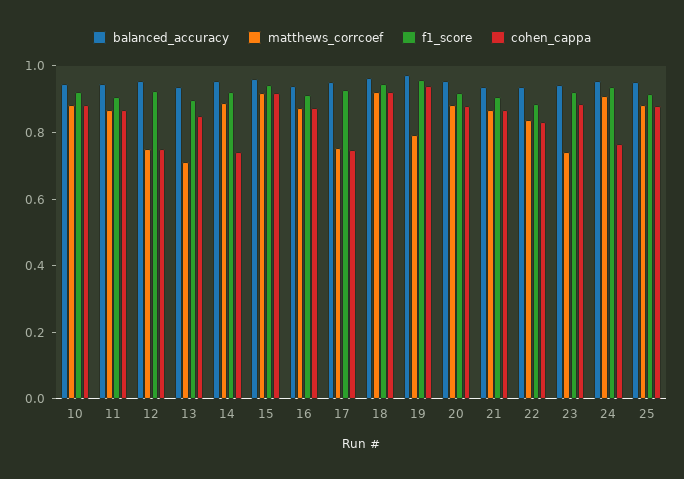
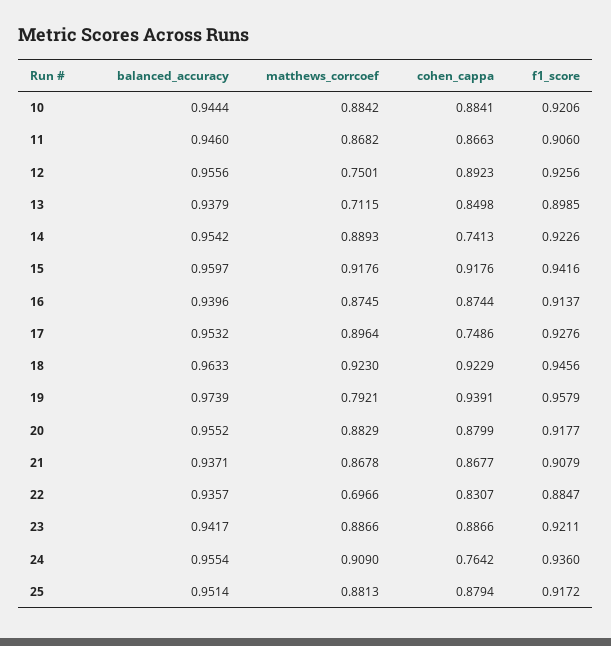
cohen_cappa, 12: 0.75 -> 0.8923
matthews_corrcoef, 17: 0.75 -> 0.8964
matthews_corrcoef, 22: 0.85 -> 0.6966
matthews_corrcoef, 23: 0.75 -> 0.8866

